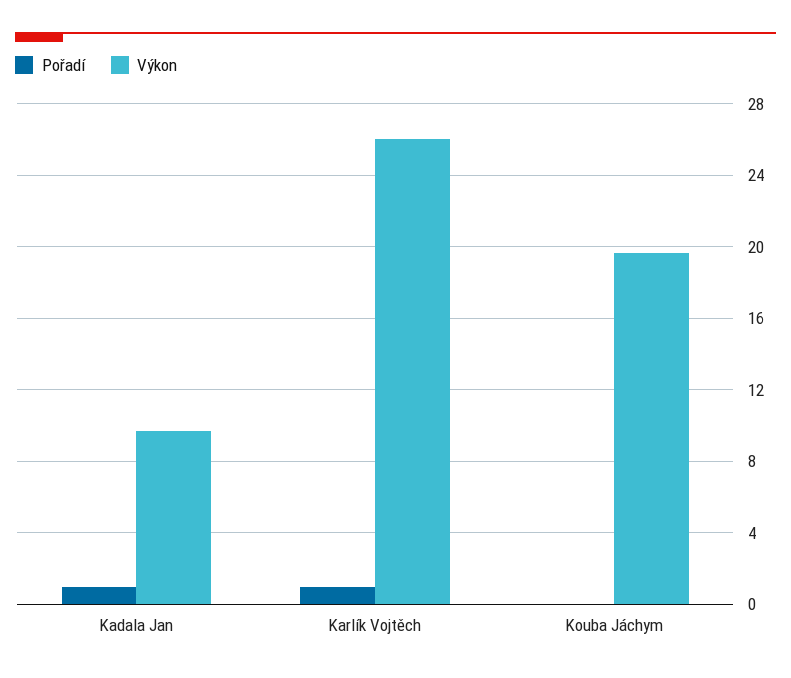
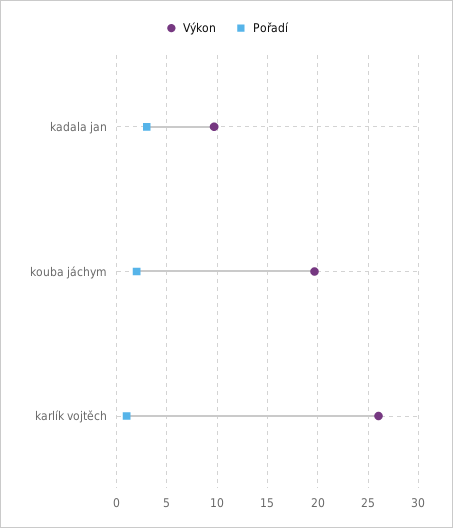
Pořadí, Kadala Jan: 1 -> 3
Pořadí, Kouba Jáchym: 0 -> 2

